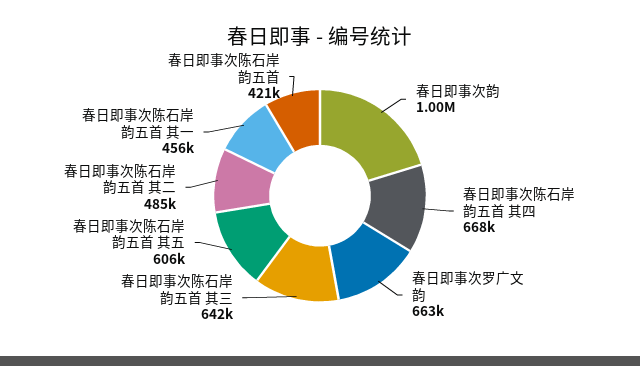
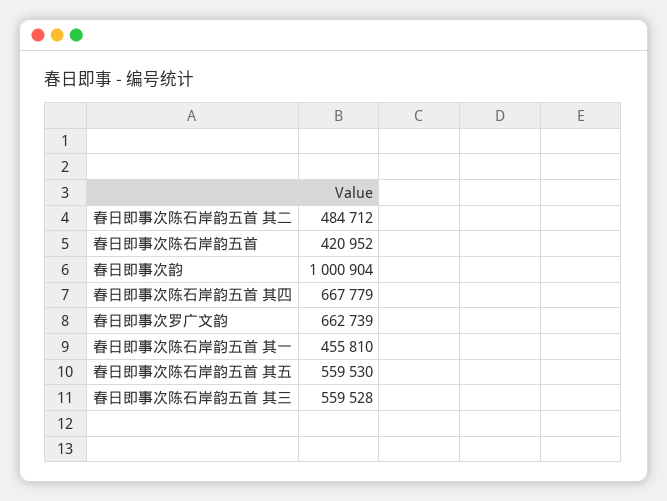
春日即事次陈石岸韵五首 其三: 642000 -> 559528
春日即事次陈石岸韵五首 其五: 606000 -> 559530

